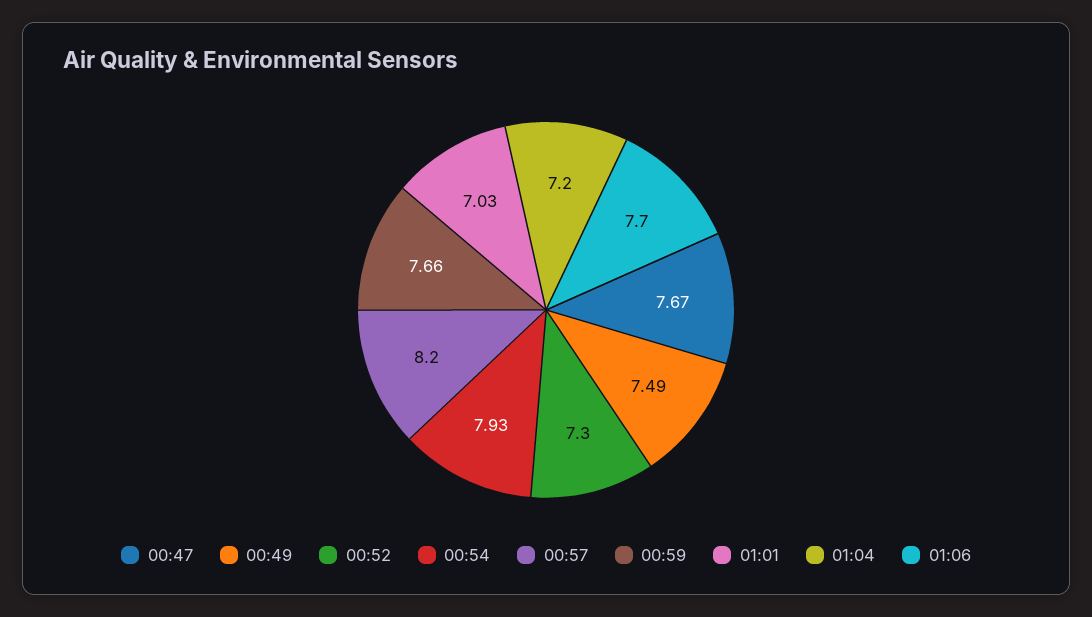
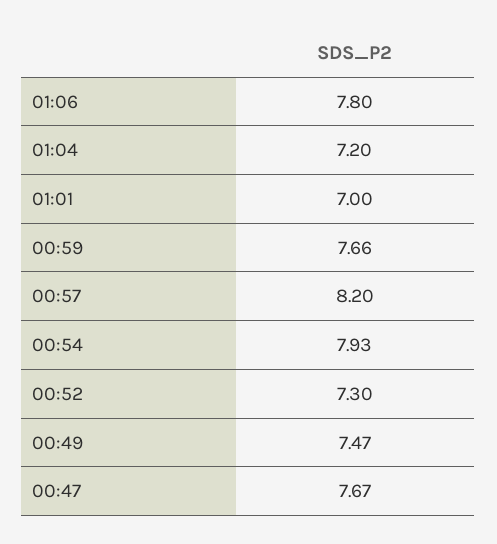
00:49: 7.49 -> 7.47
01:01: 7.03 -> 7
01:06: 7.7 -> 7.8

